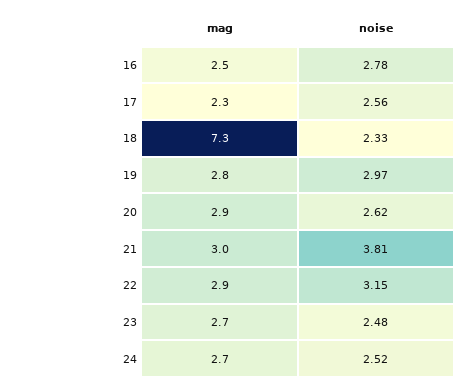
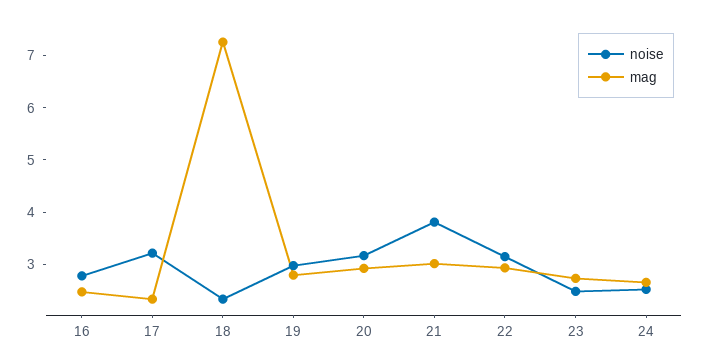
noise, 17: 2.56 -> 3.2
noise, 20: 2.62 -> 3.2

